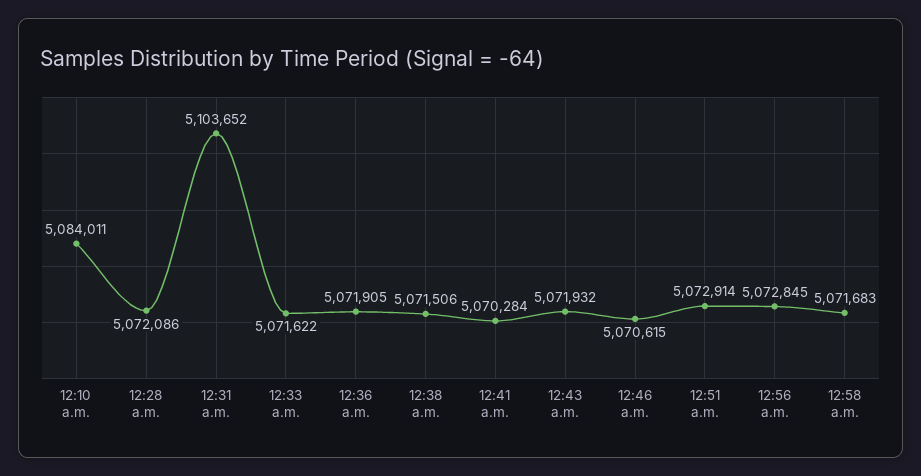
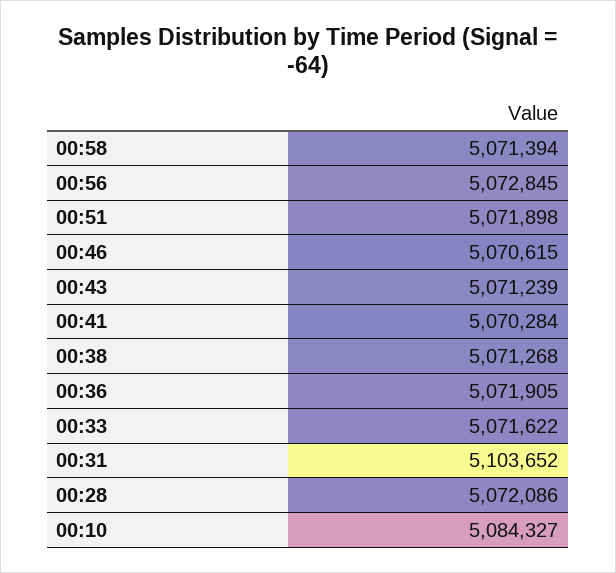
12:10 a.m.: 5084011 -> 5084327
12:38 a.m.: 5071506 -> 5071268
12:43 a.m.: 5071932 -> 5071239
12:51 a.m.: 5072914 -> 5071898
12:58 a.m.: 5071683 -> 5071394

